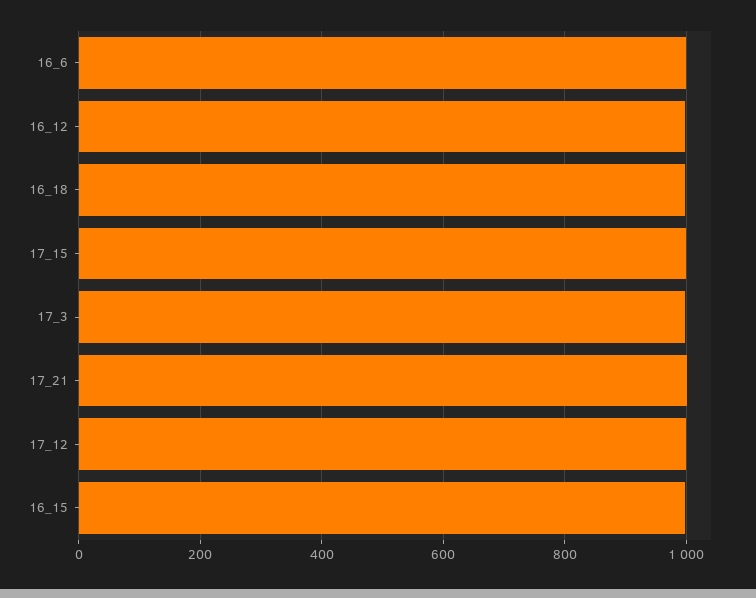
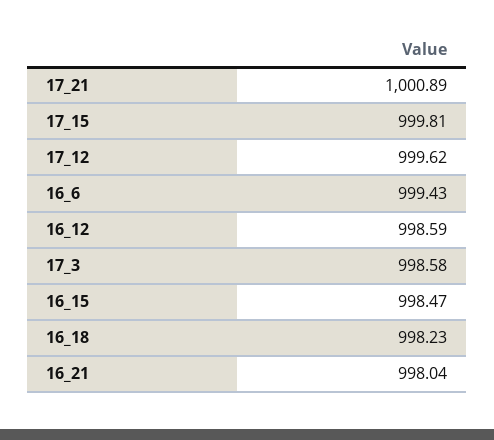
16_21: none -> 998.04

